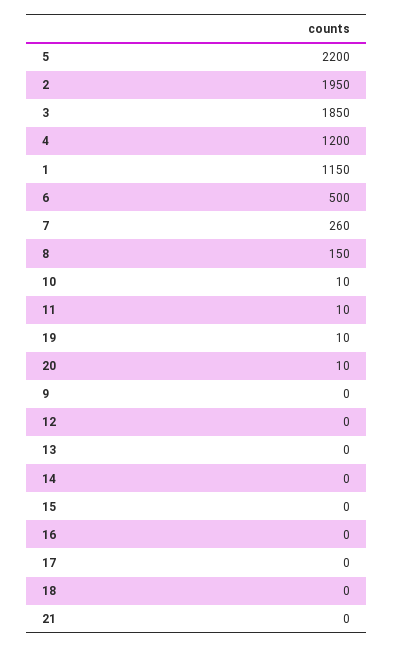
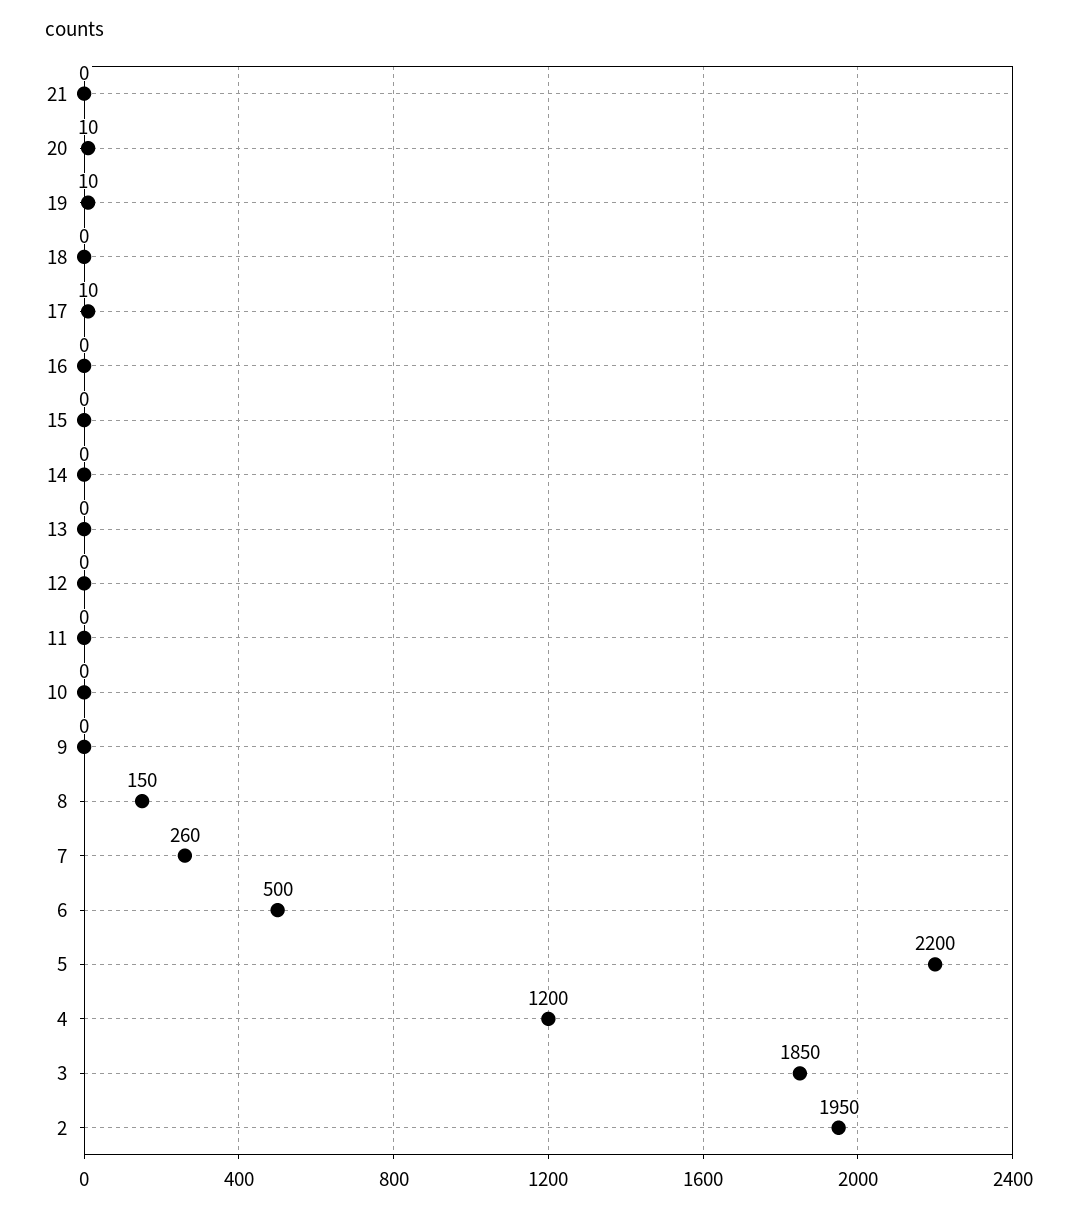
1: 1150 -> none
10: 10 -> 0
11: 10 -> 0
17: 0 -> 10

